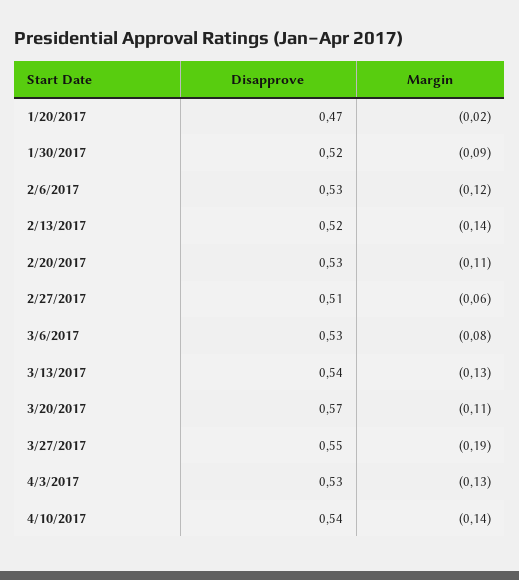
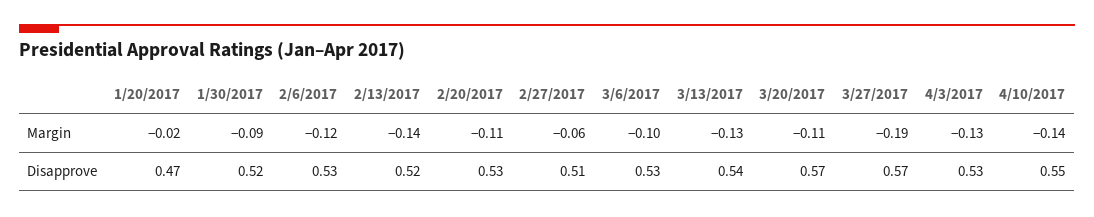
Margin, 3/6/2017: -0.08 -> -0.1
Disapprove, 3/27/2017: 0.55 -> 0.57
Disapprove, 4/10/2017: 0.54 -> 0.55

